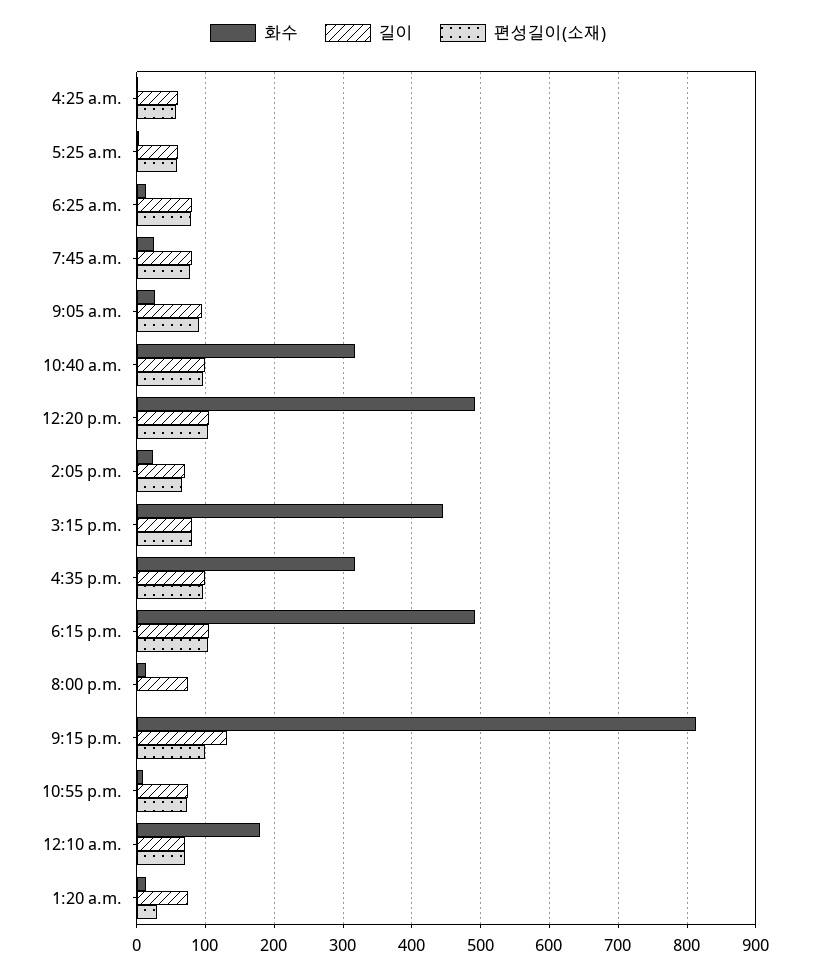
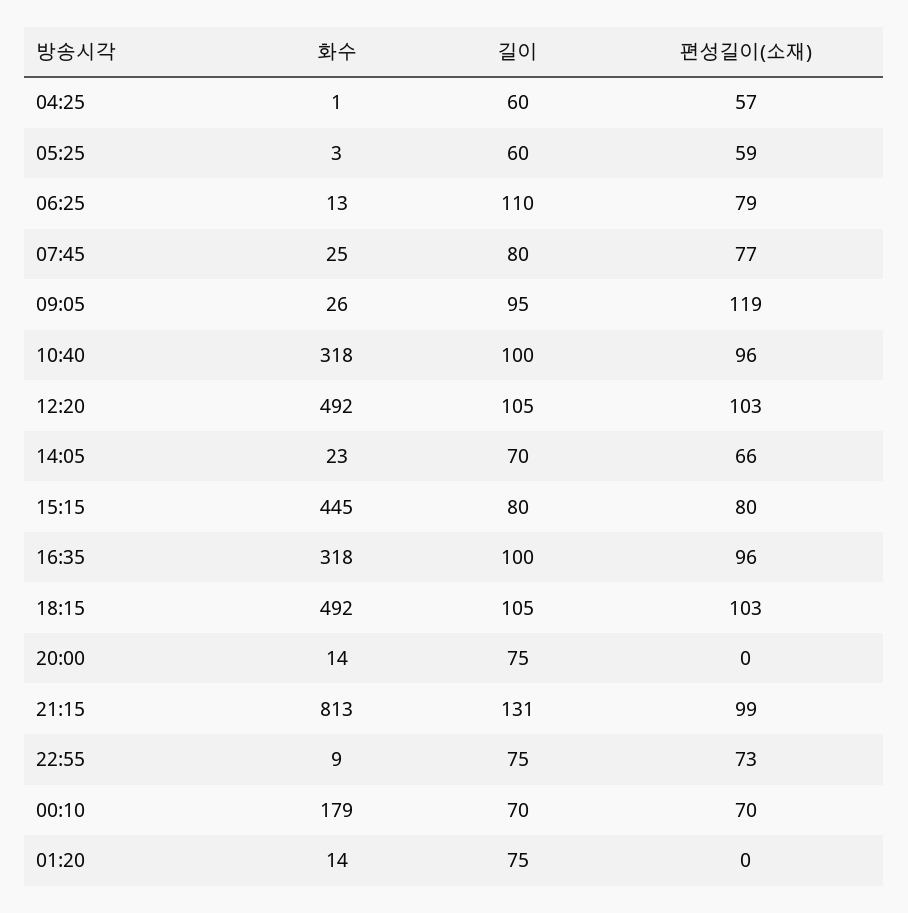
길이, 6:25 a.m.: 80 -> 110
편성길이(소재), 9:05 a.m.: 90 -> 119
편성길이(소재), 1:20 a.m.: 30 -> 0

